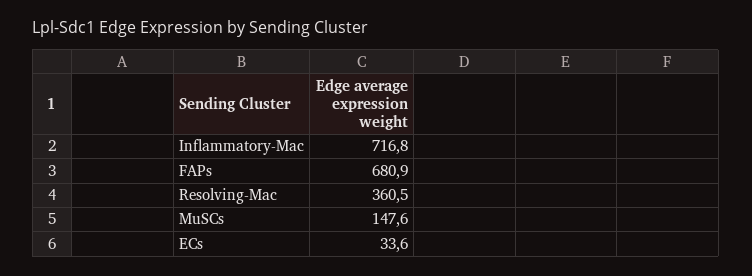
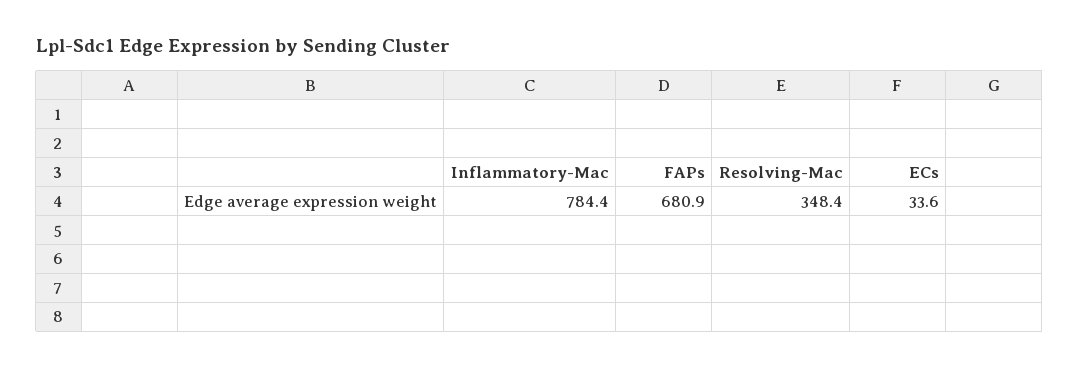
Inflammatory-Mac: 716.8 -> 784.4
Resolving-Mac: 360.5 -> 348.4
MuSCs: 147.6 -> none

